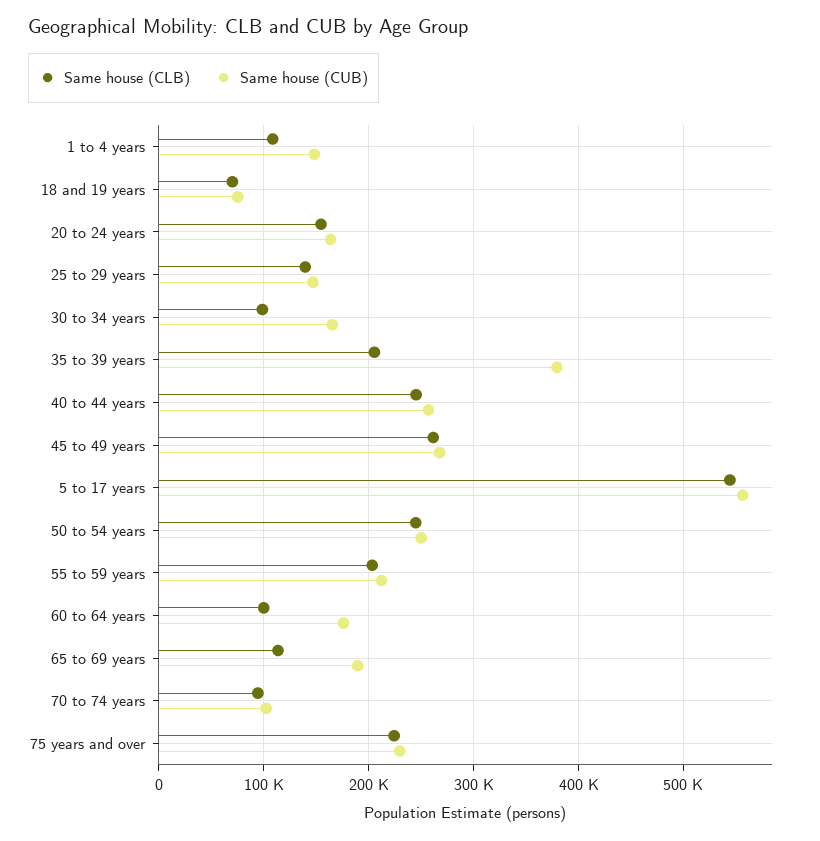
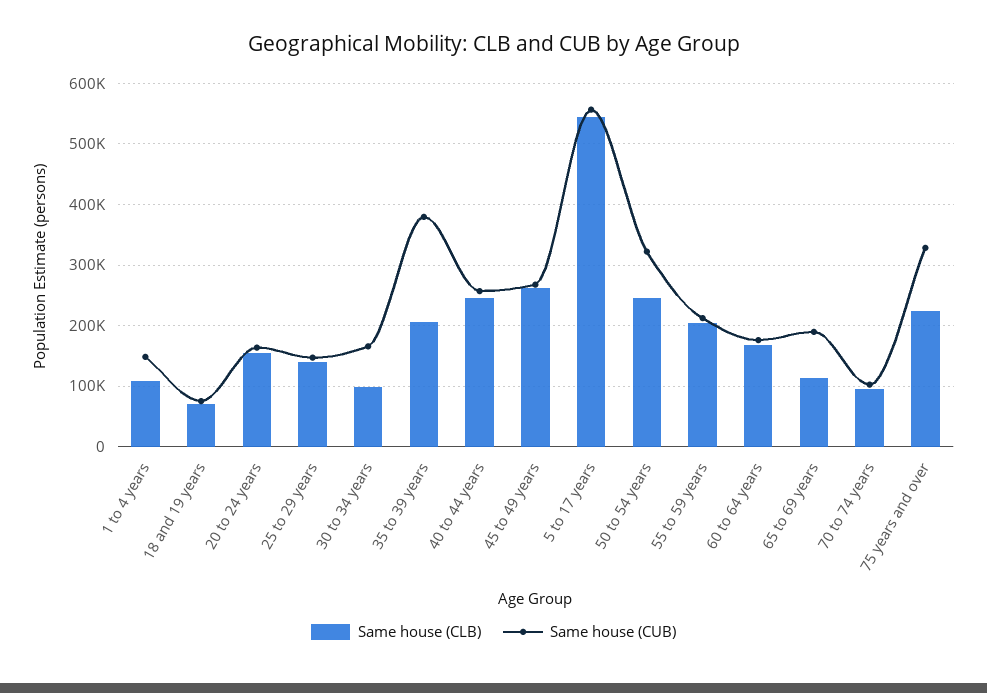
Same house (CUB), 50 to 54 years: 250000 -> 320000
Same house (CLB), 60 to 64 years: 100000 -> 170000
Same house (CUB), 75 years and over: 230000 -> 330000

